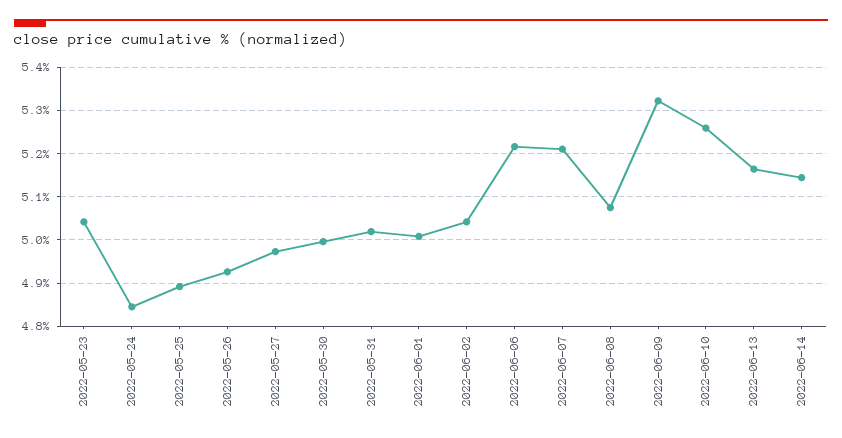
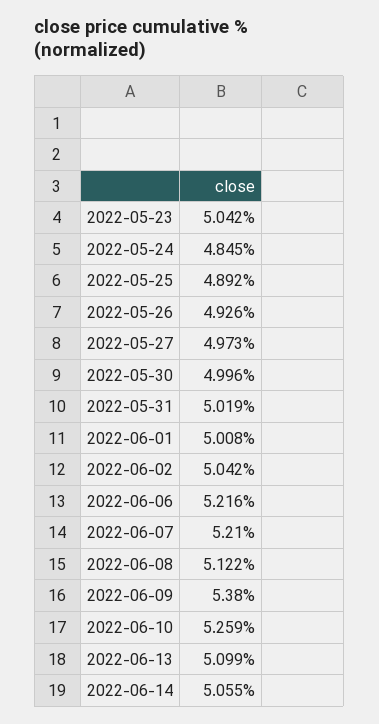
2022-06-08: 5.08 -> 5.122
2022-06-09: 5.32 -> 5.38
2022-06-13: 5.16 -> 5.099
2022-06-14: 5.14 -> 5.055

